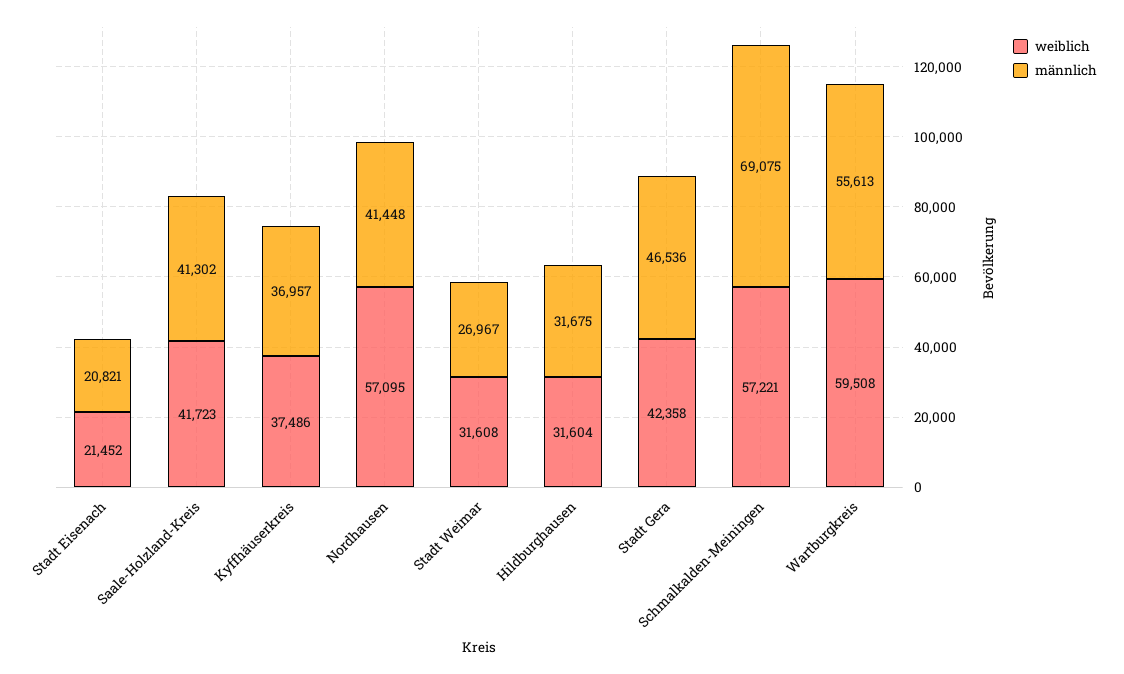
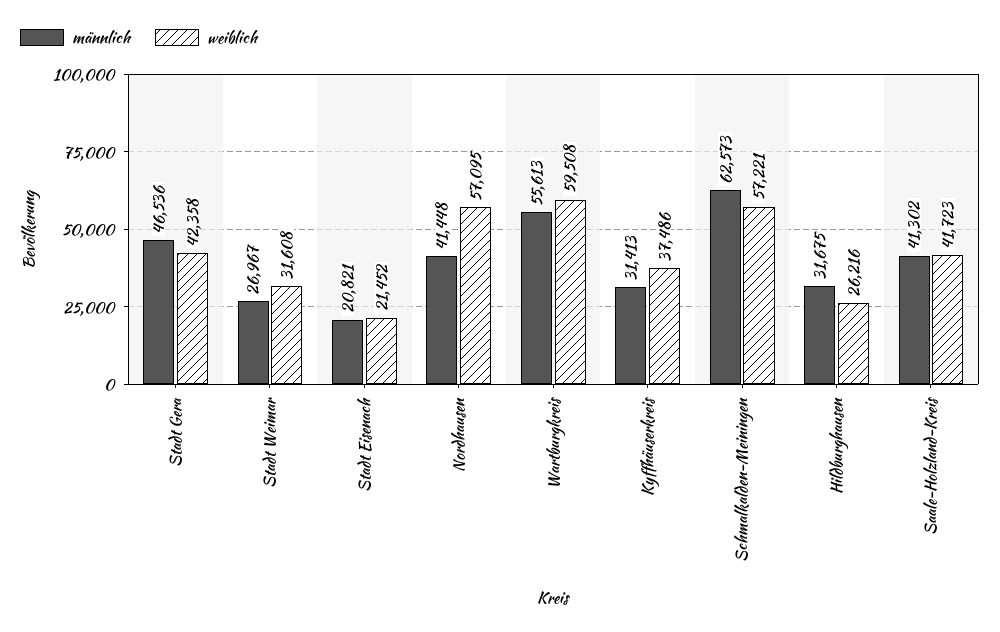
männlich, Kyffhäuserkreis: 36957 -> 31413
weiblich, Hildburghausen: 31604 -> 26216
männlich, Schmalkalden-Meiningen: 69075 -> 62573

